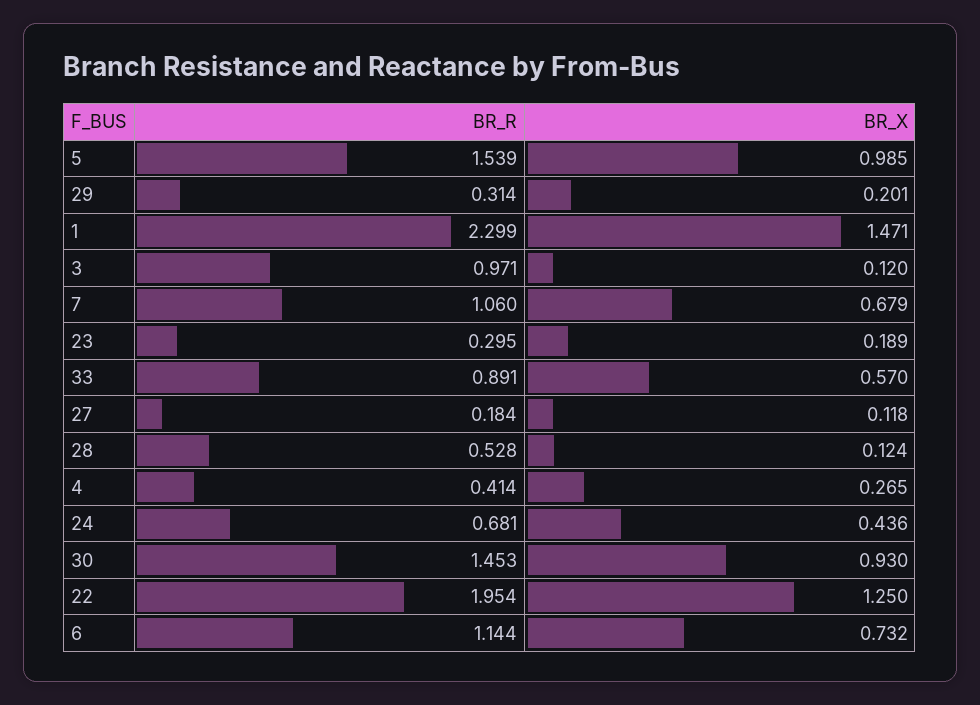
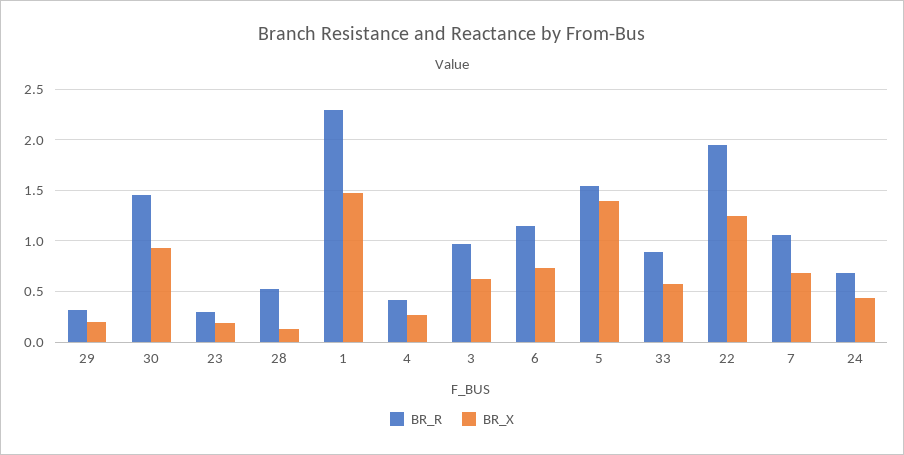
BR_X, 5: 0.985 -> 1.4
BR_X, 3: 0.12 -> 0.6
BR_R, 27: 0.184 -> none
BR_X, 27: 0.118 -> none

